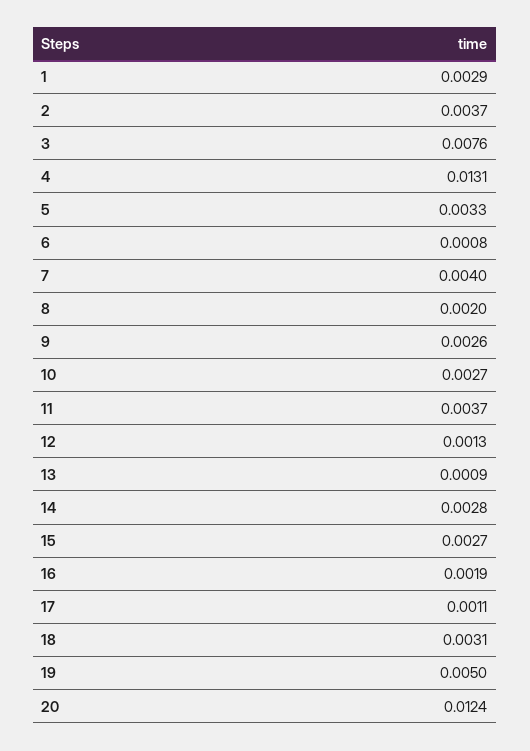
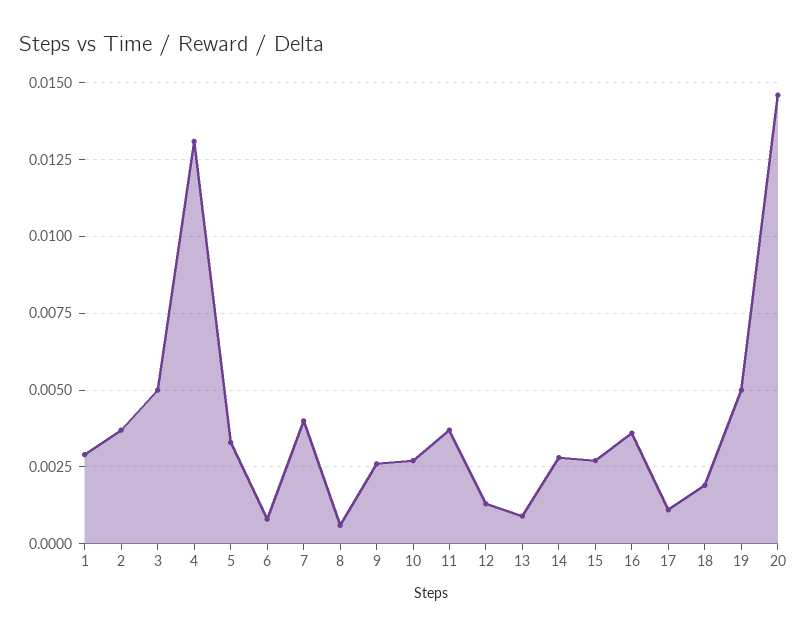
3: 0.0076 -> 0.005
8: 0.002 -> 0.0005
16: 0.0019 -> 0.0035
18: 0.0031 -> 0.002
20: 0.0124 -> 0.0145

